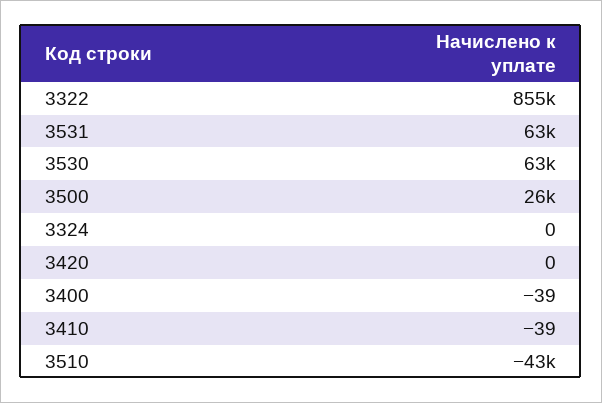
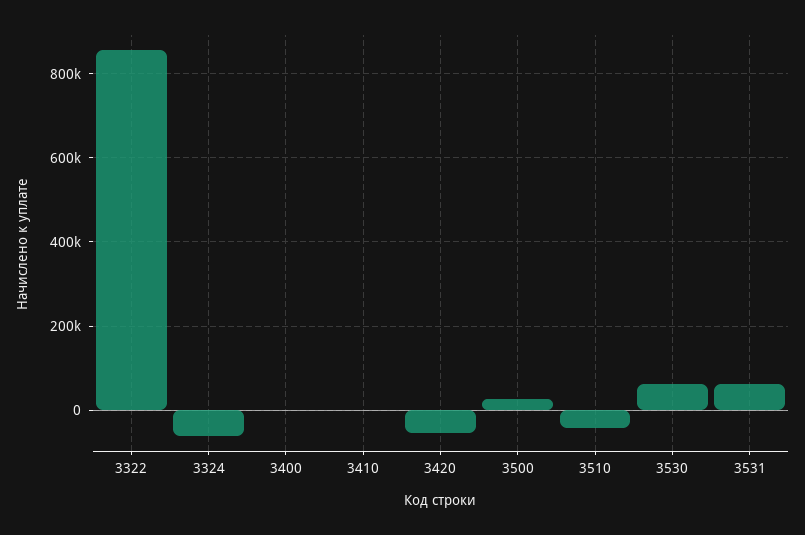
3324: 0 -> -60000
3420: 0 -> -60000

